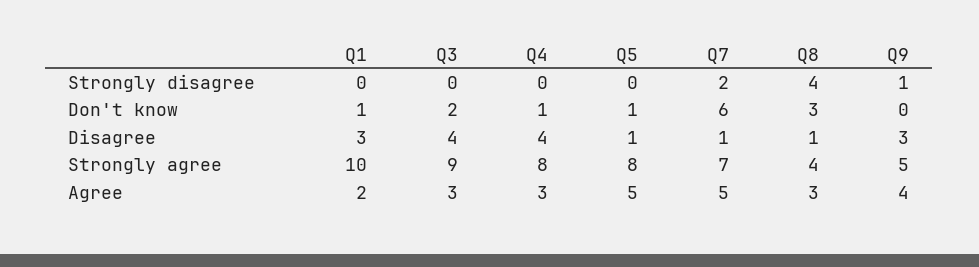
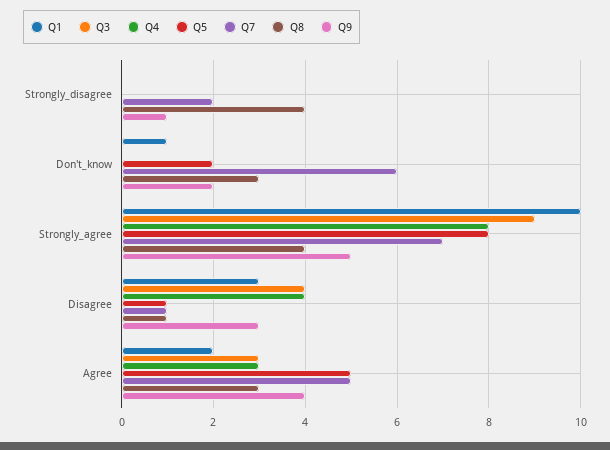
Q3, Don't know: 2 -> 0
Q4, Don't know: 1 -> 0
Q5, Don't know: 1 -> 2
Q9, Don't know: 0 -> 2

